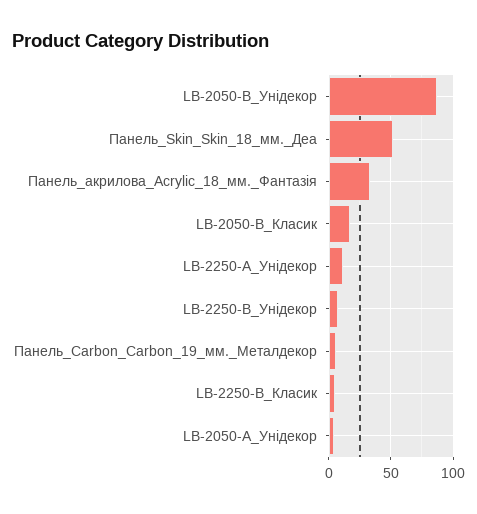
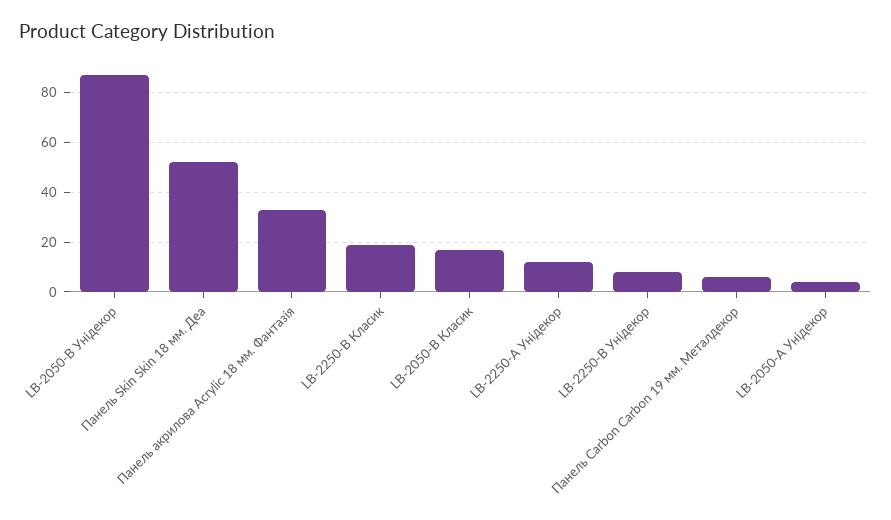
LB-2250-В_Класик: 5 -> 20

